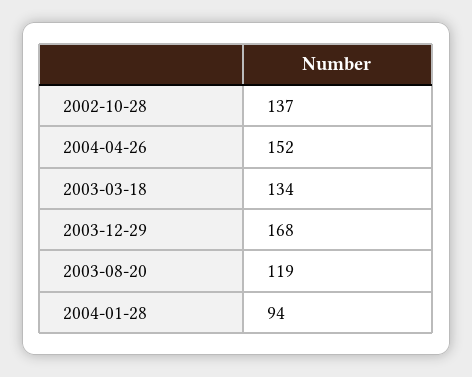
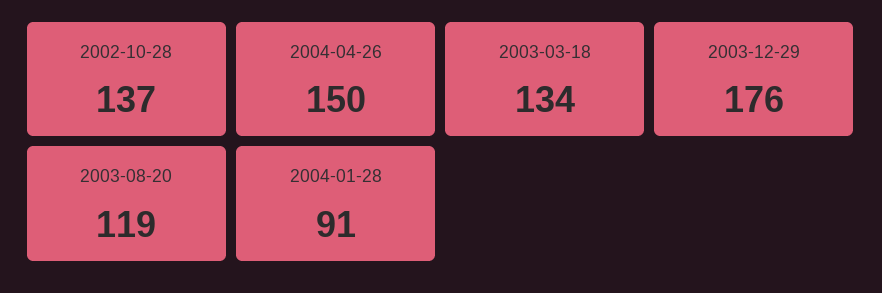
2004-04-26: 152 -> 150
2003-12-29: 168 -> 176
2004-01-28: 94 -> 91

